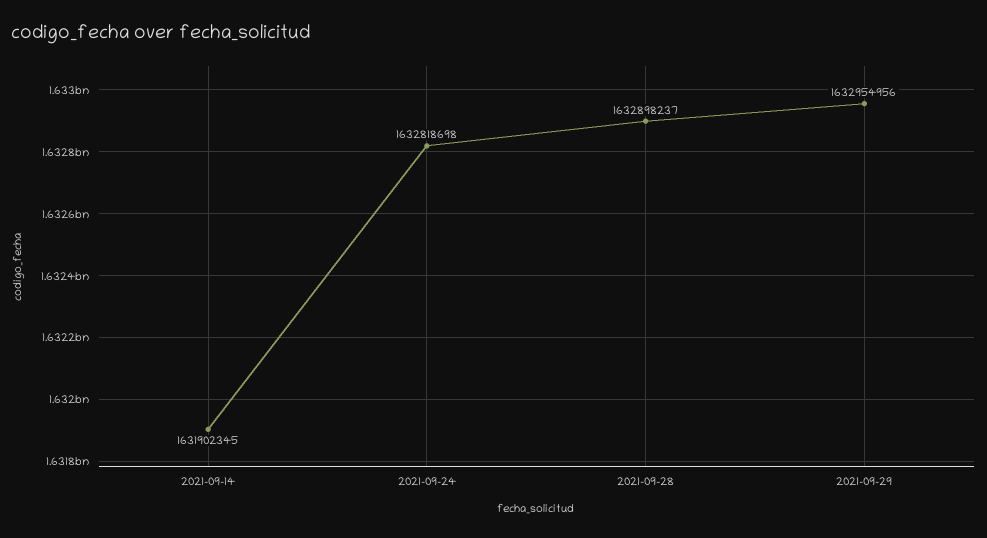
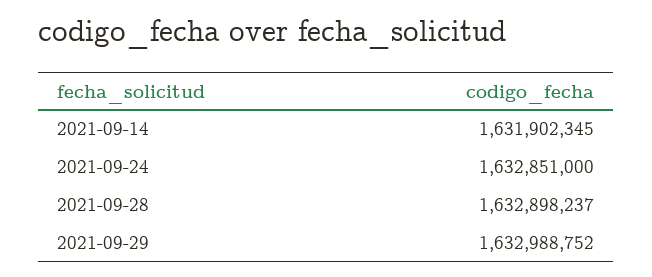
2021-09-24: 1632818698 -> 1632851000
2021-09-29: 1632954956 -> 1632988752

